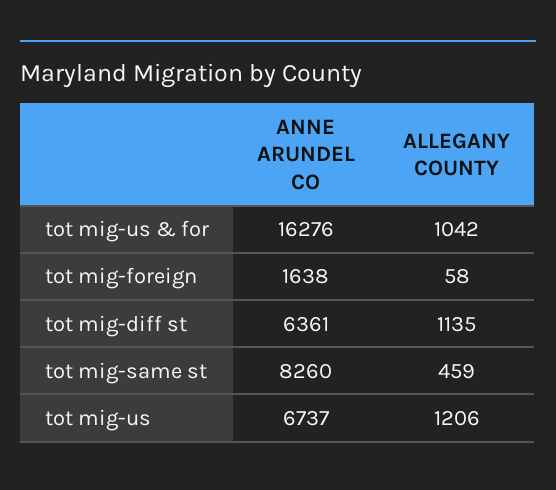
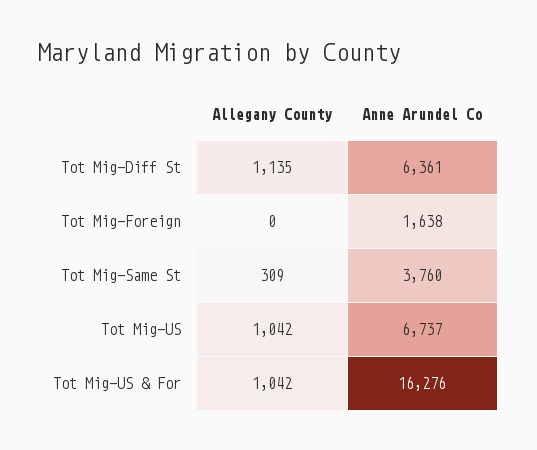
ALLEGANY COUNTY, tot mig-foreign: 58 -> 0
ANNE ARUNDEL CO, tot mig-same st: 8260 -> 3760
ALLEGANY COUNTY, tot mig-same st: 459 -> 309
ALLEGANY COUNTY, tot mig-us: 1206 -> 1042

